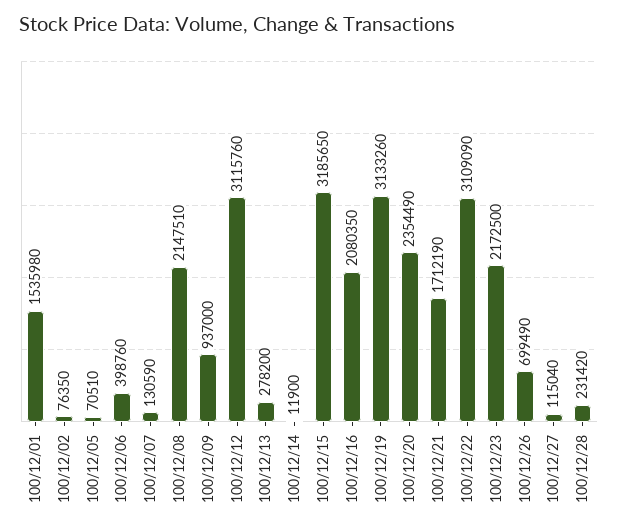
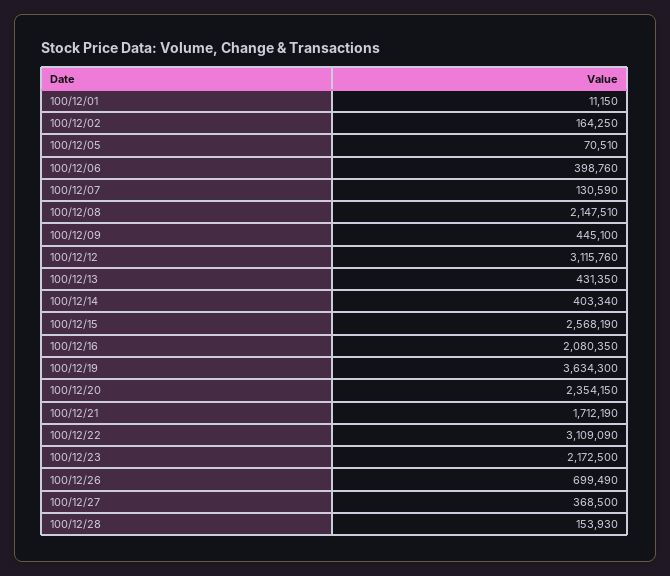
100/12/01: 1535980 -> 11150
100/12/02: 76350 -> 164250
100/12/09: 937000 -> 445100
100/12/13: 278200 -> 431350
100/12/14: 11900 -> 403340
100/12/15: 3185650 -> 2568190
100/12/19: 3133260 -> 3634300
100/12/20: 2354490 -> 2354150
100/12/27: 115040 -> 368500
100/12/28: 231420 -> 153930

